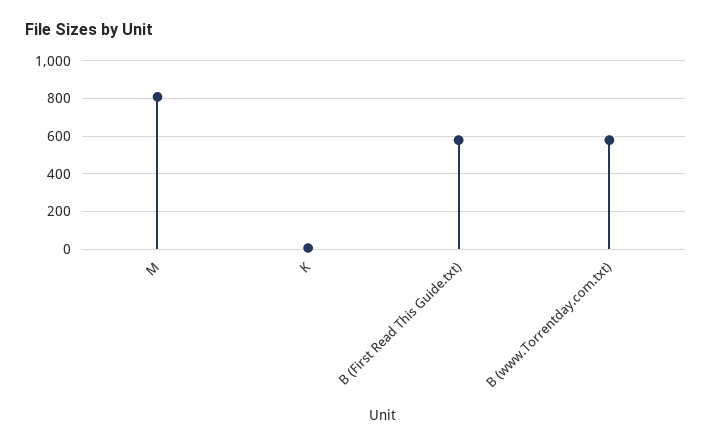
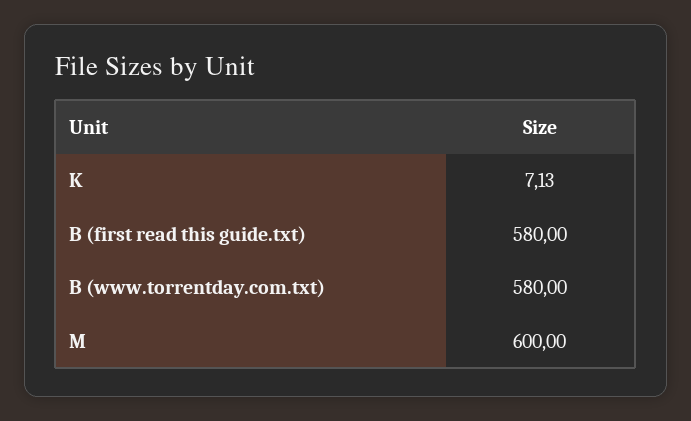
M: 800 -> 600

